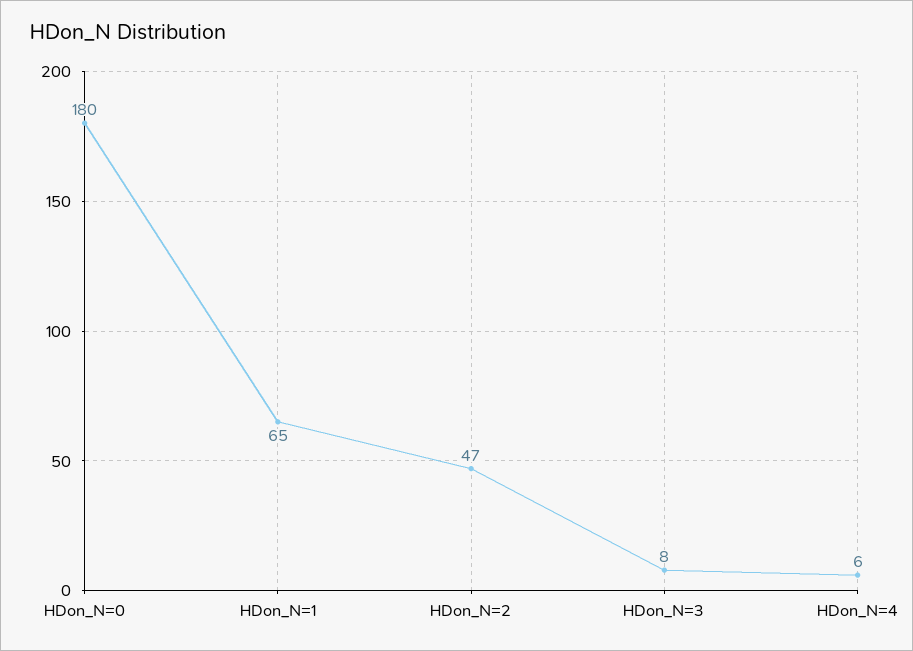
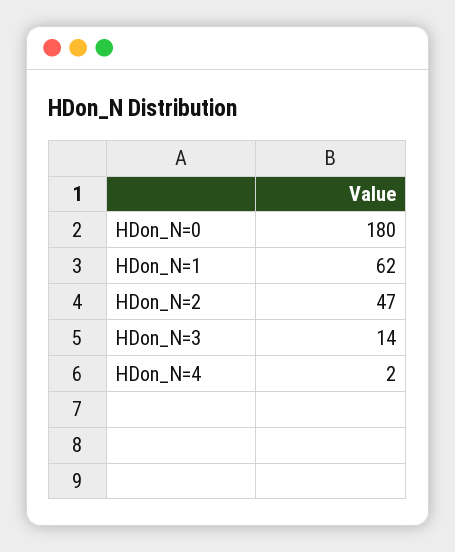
HDon_N=1: 65 -> 62
HDon_N=3: 8 -> 14
HDon_N=4: 6 -> 2

